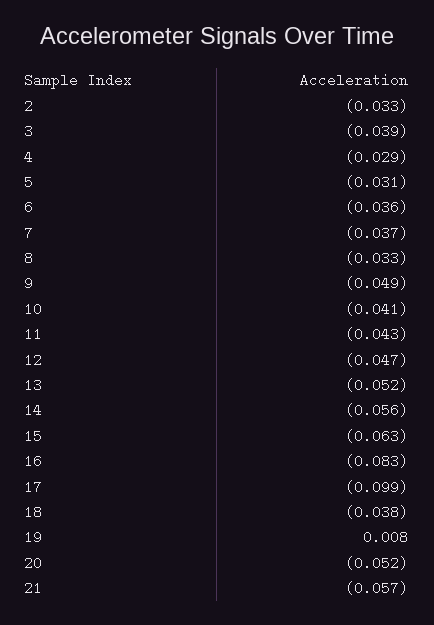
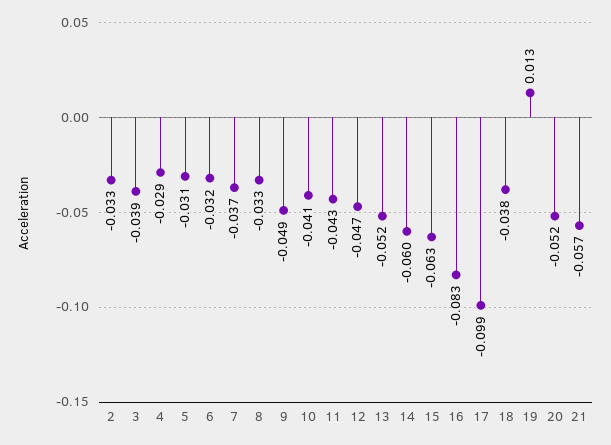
6: -0.036 -> -0.032
14: -0.056 -> -0.06
19: 0.008 -> 0.013

